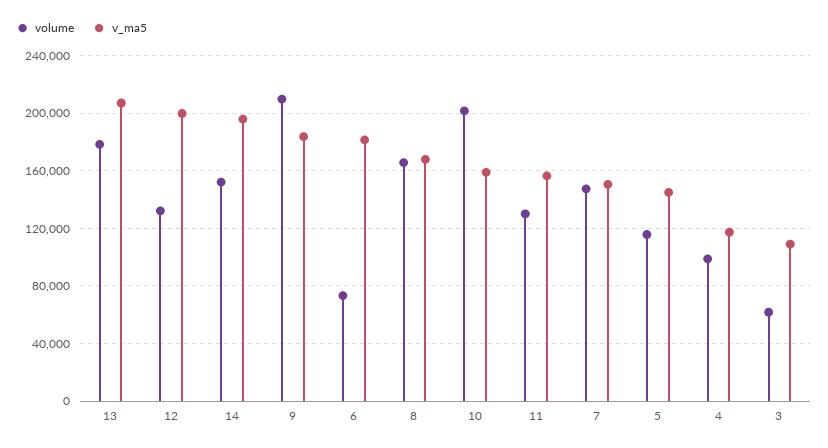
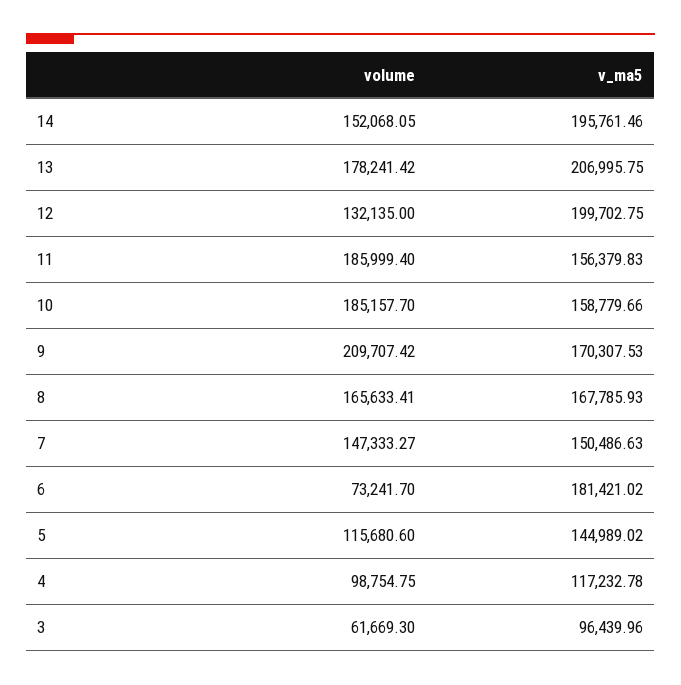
v_ma5, 9: 185000 -> 170307.53
volume, 10: 200000 -> 185157.7
volume, 11: 130000 -> 185999.4
v_ma5, 3: 110000 -> 96439.96

